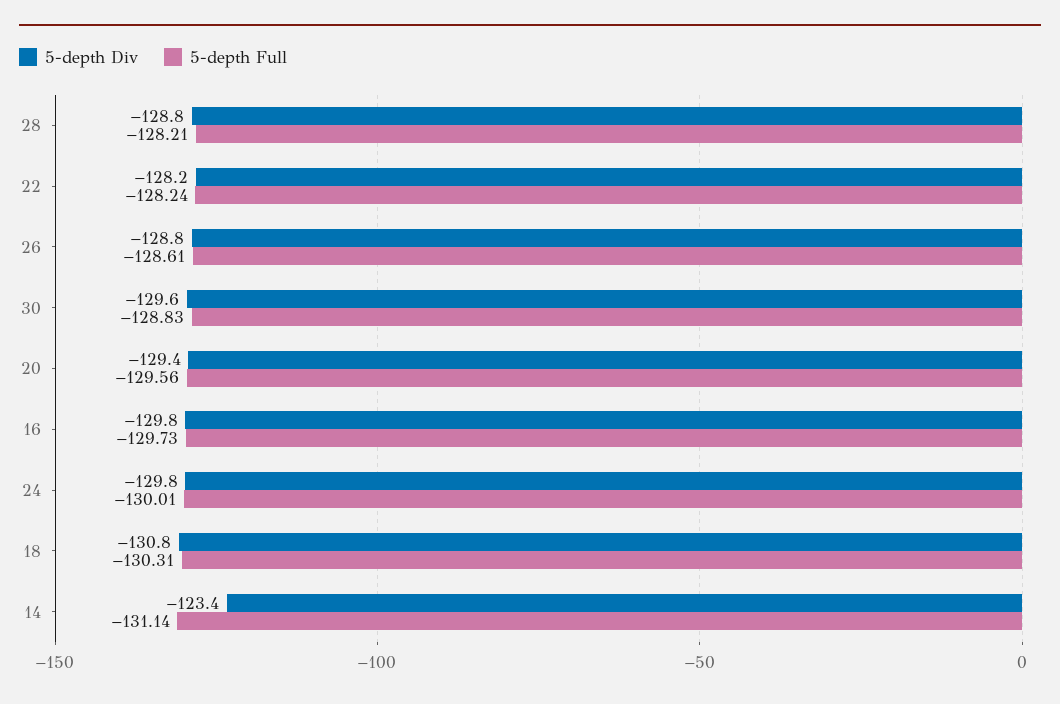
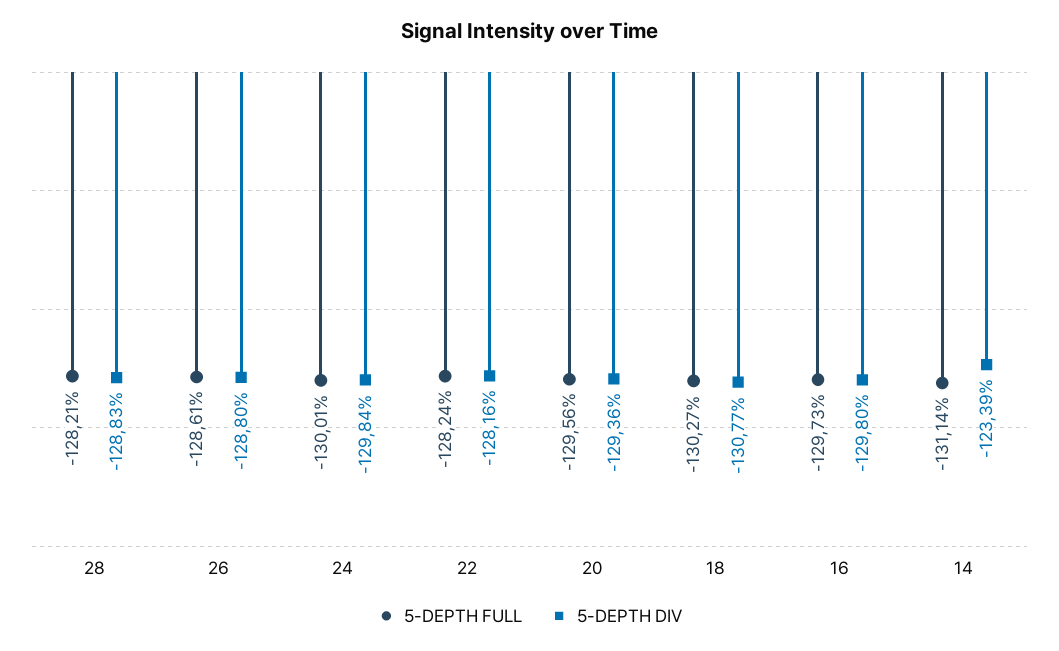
5-depth Div, 30: -129.6 -> none
5-depth Full, 30: -128.83 -> none
5-depth Full, 18: -130.31 -> -130.27

